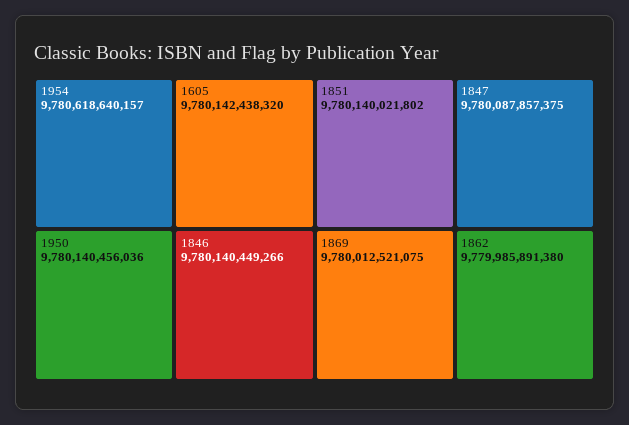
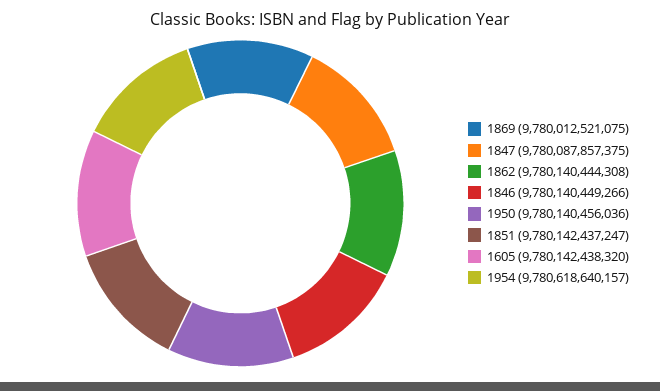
1851: 9780140021802 -> 9780142437247
1862: 9779985891380 -> 9780140444308

